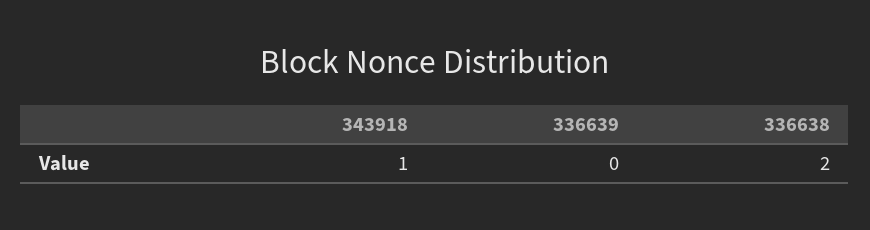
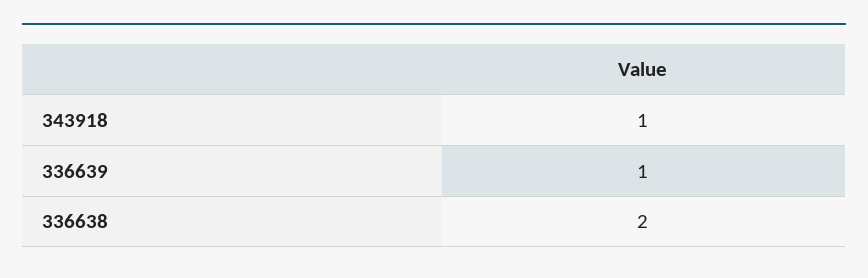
336639: 0 -> 1

